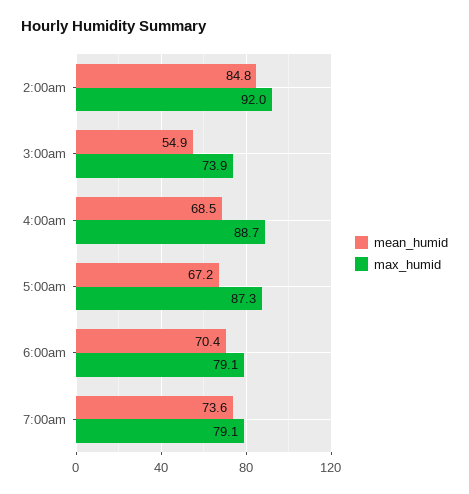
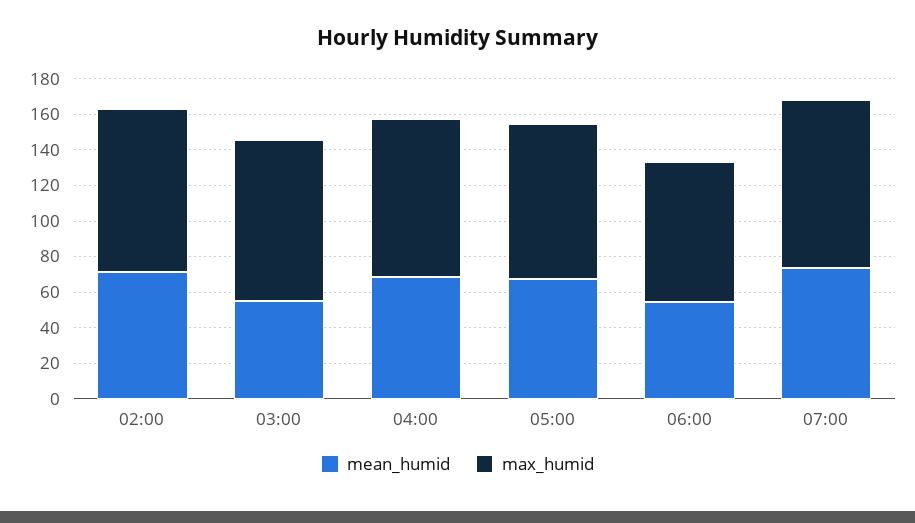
mean_humid, 2:00am: 84.8 -> 70
max_humid, 3:00am: 73.9 -> 90
mean_humid, 6:00am: 70.4 -> 55
max_humid, 7:00am: 79.1 -> 95

